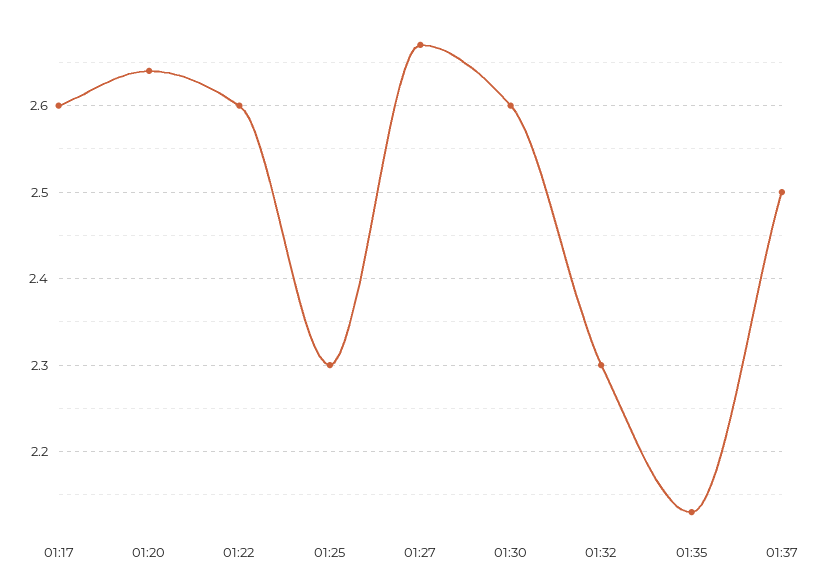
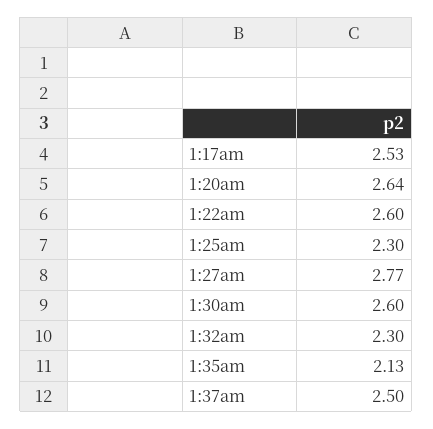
01:17: 2.6 -> 2.53
01:27: 2.67 -> 2.77

